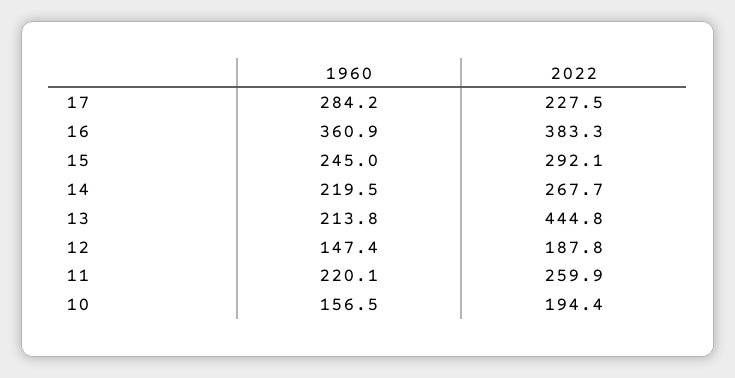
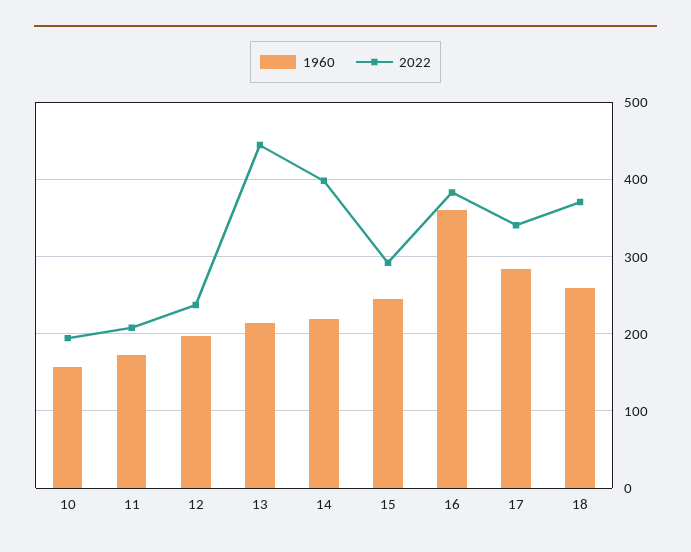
2022, 17: 227.5 -> 340
2022, 14: 267.7 -> 400
1960, 12: 147.4 -> 200
2022, 12: 187.8 -> 240
1960, 11: 220.1 -> 170
2022, 11: 259.9 -> 210
1960, 18: none -> 260
2022, 18: none -> 370

